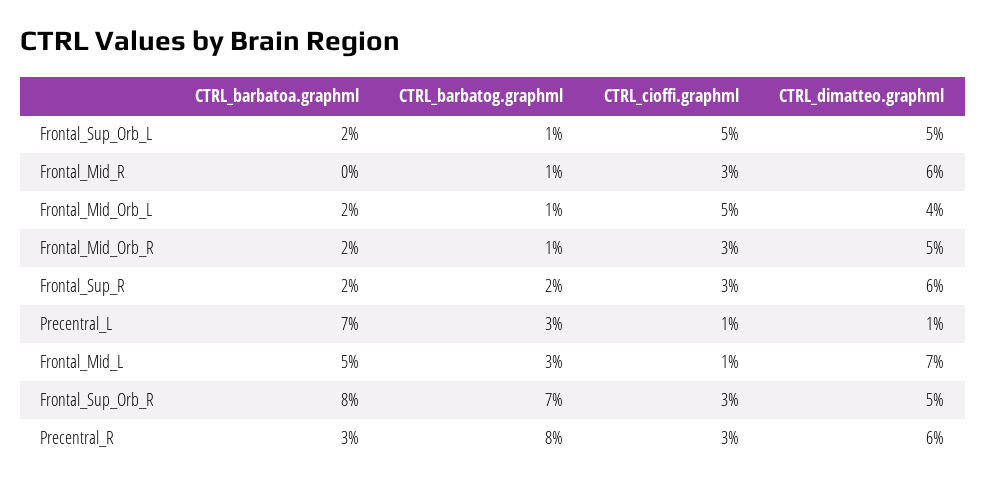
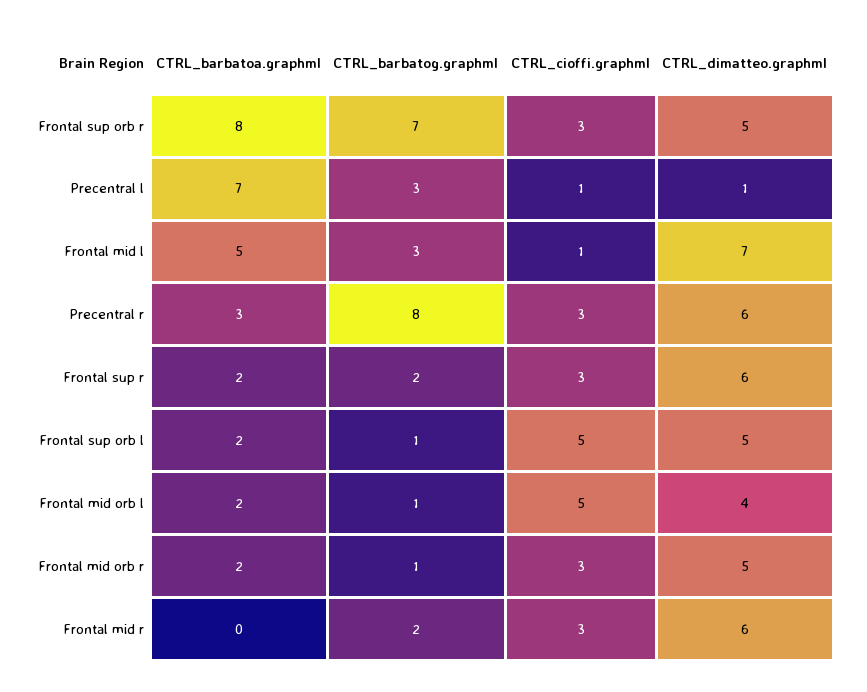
CTRL_barbatog.graphml, Frontal_Mid_R: 1 -> 2

